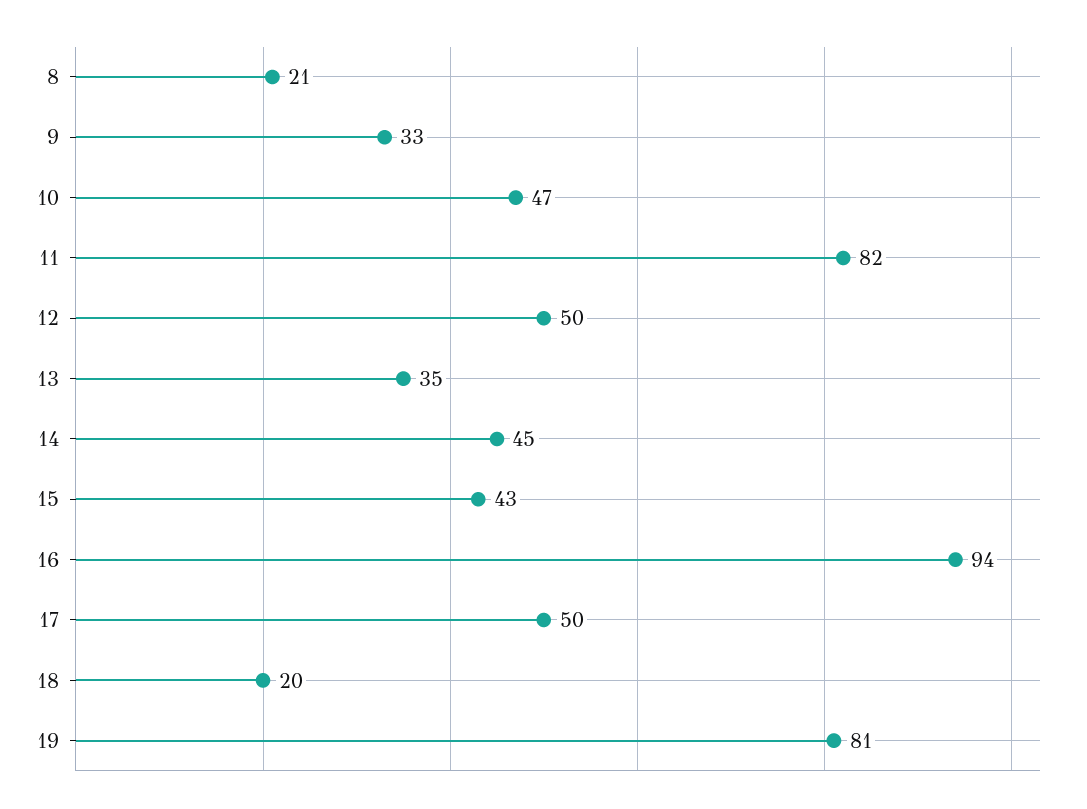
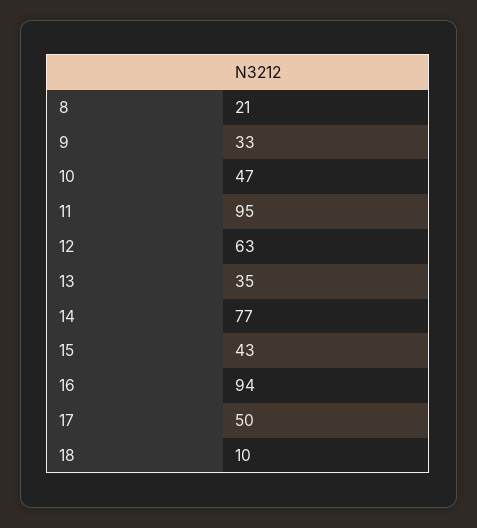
11: 82 -> 95
12: 50 -> 63
14: 45 -> 77
18: 20 -> 10
19: 81 -> none

